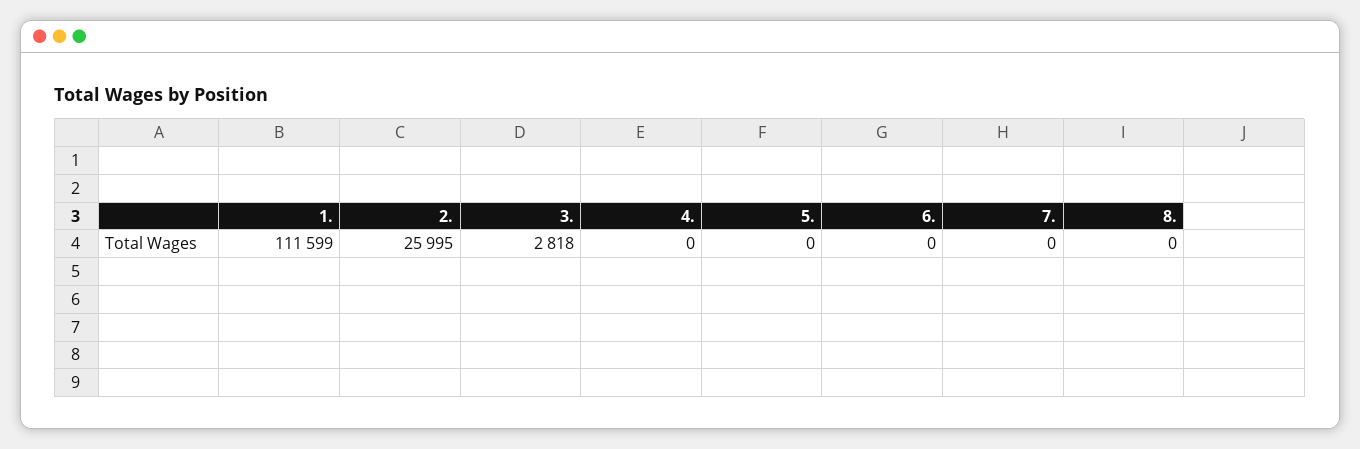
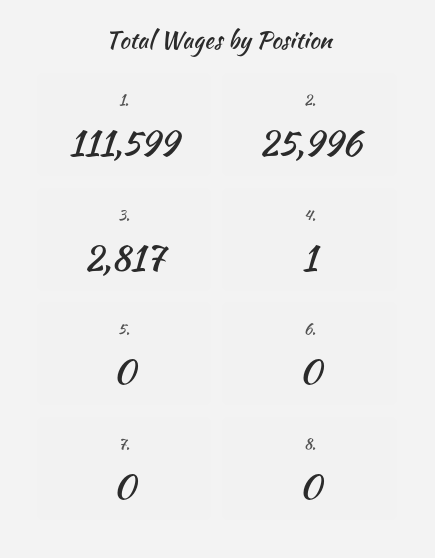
2.: 25995 -> 25996
3.: 2818 -> 2817
4.: 0 -> 1

